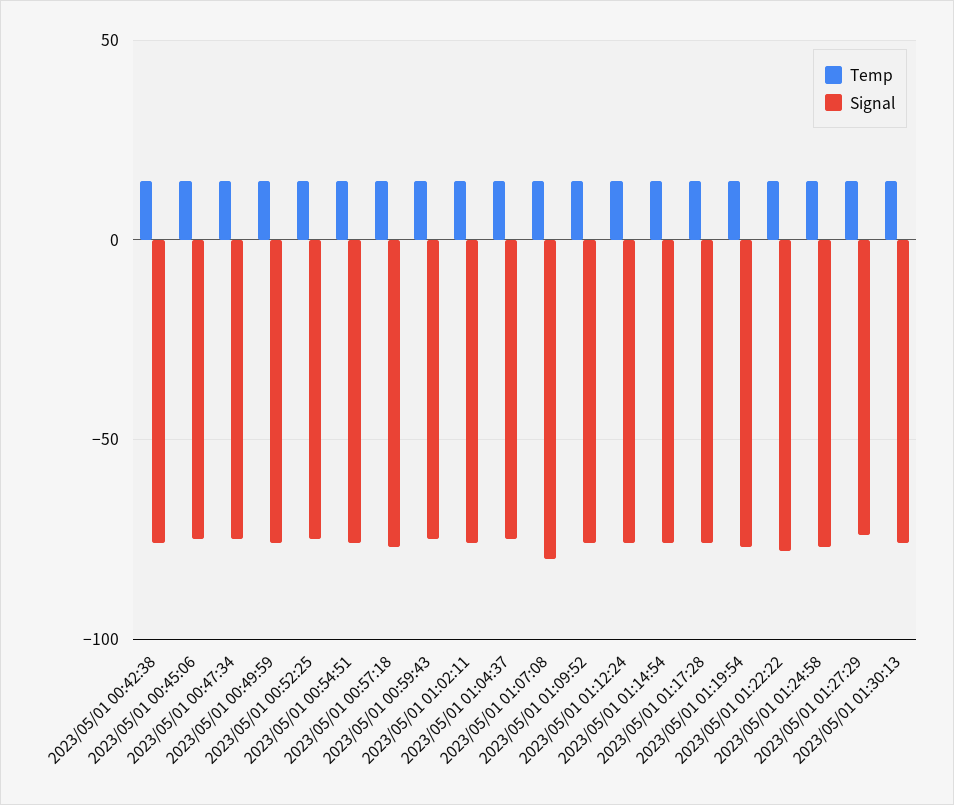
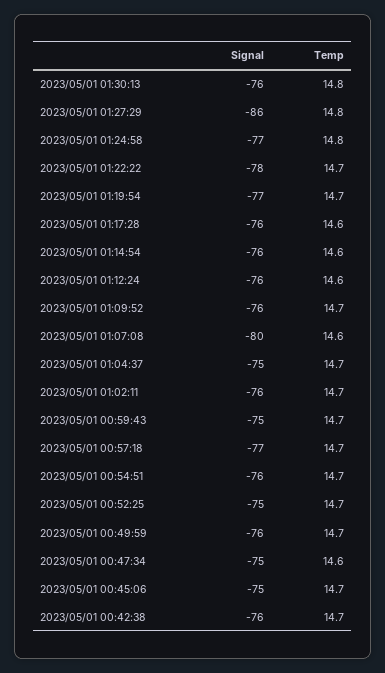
Signal, 2023/05/01 01:27:29: -75 -> -86

